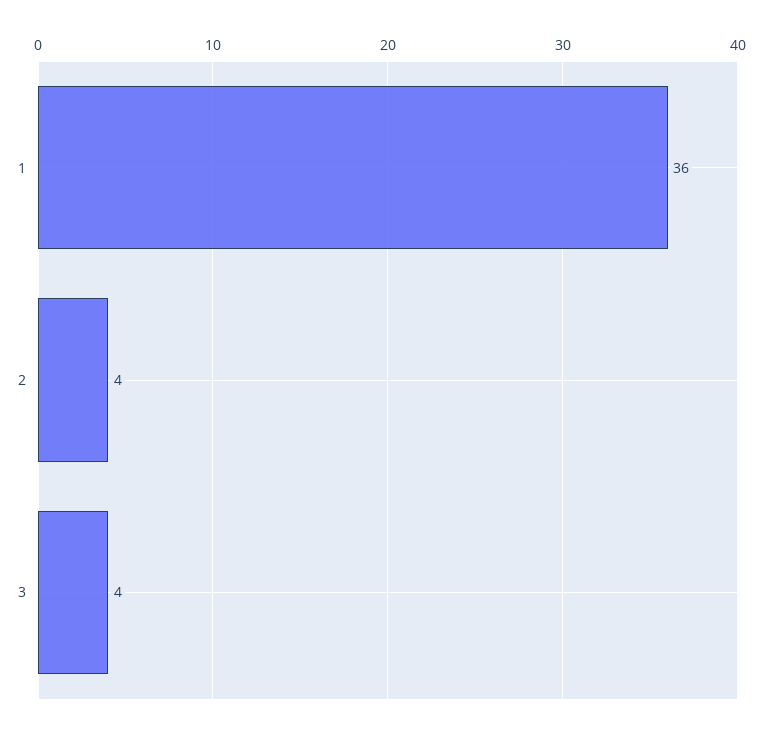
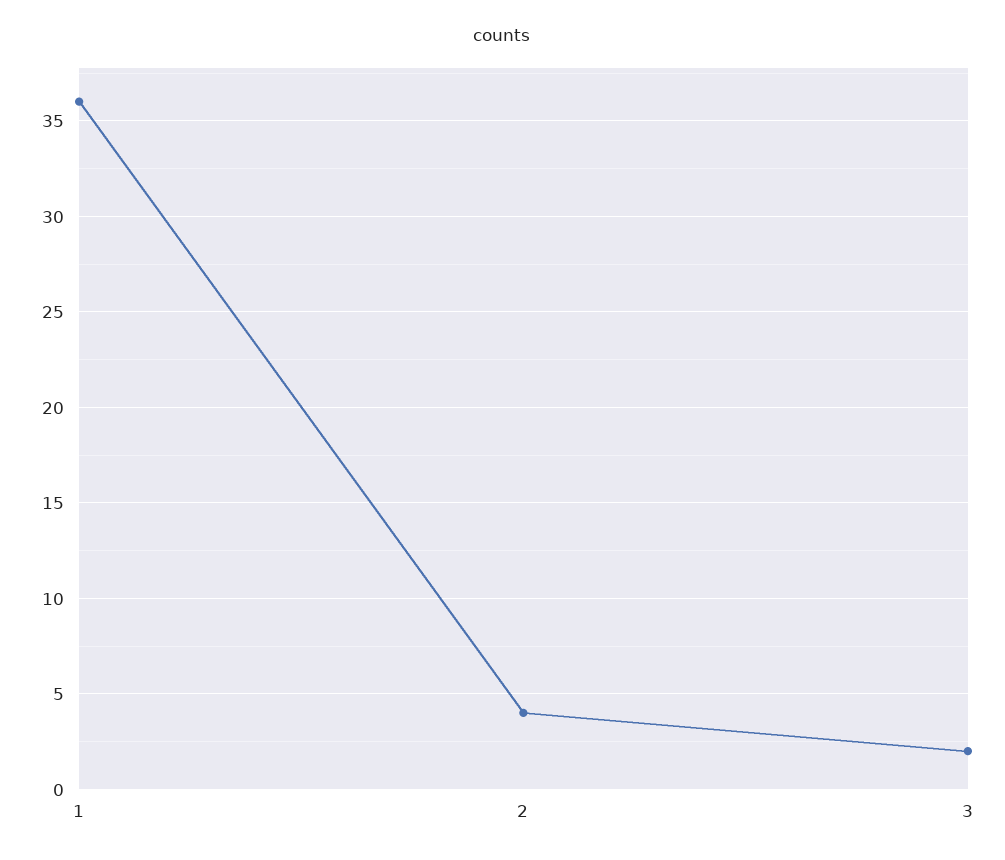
3: 4 -> 2

